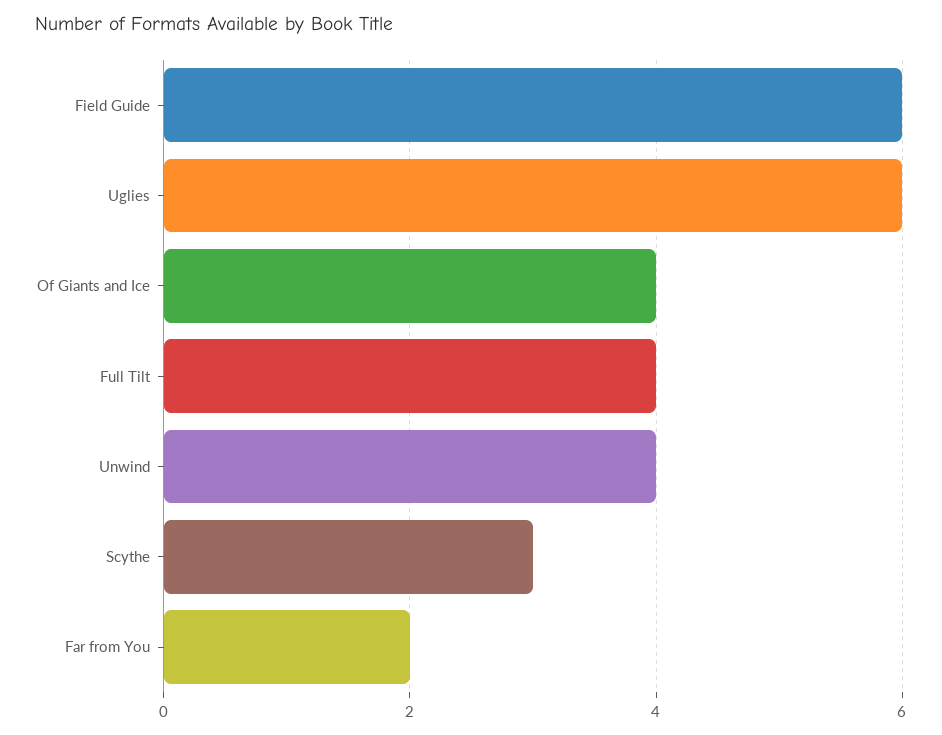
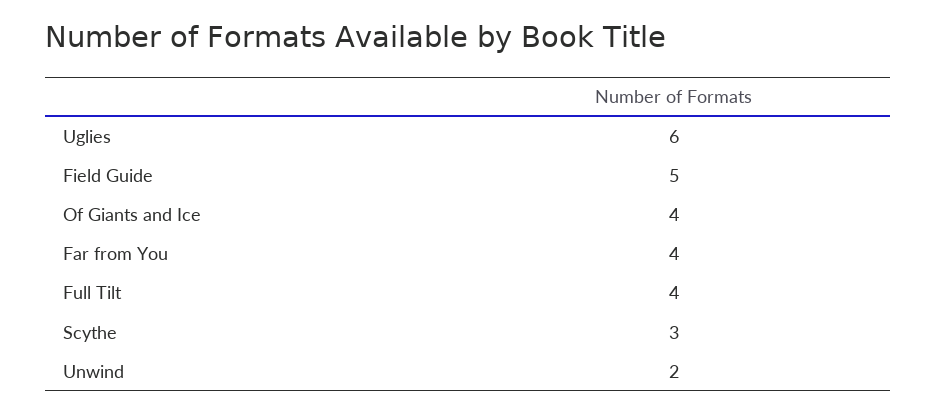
Field Guide: 6 -> 5
Unwind: 4 -> 2
Far from You: 2 -> 4

